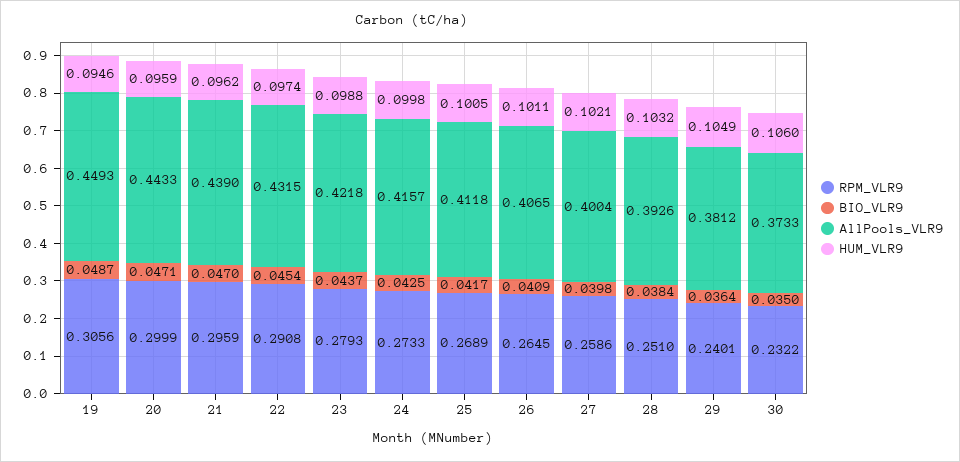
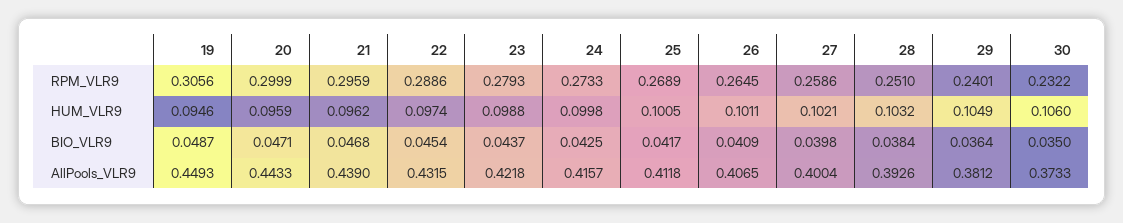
BIO_VLR9, 21: 0.047 -> 0.0468
RPM_VLR9, 22: 0.2908 -> 0.2886

